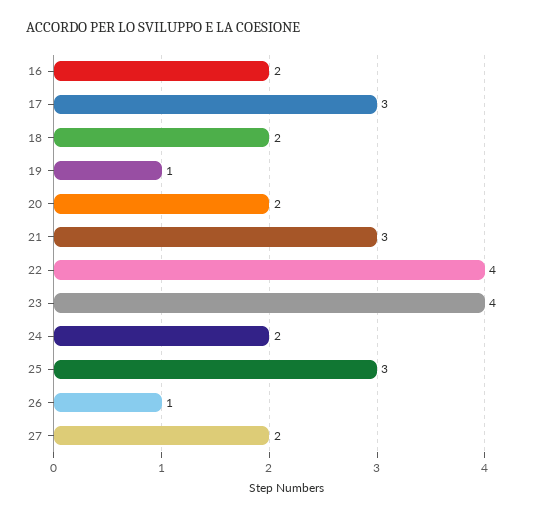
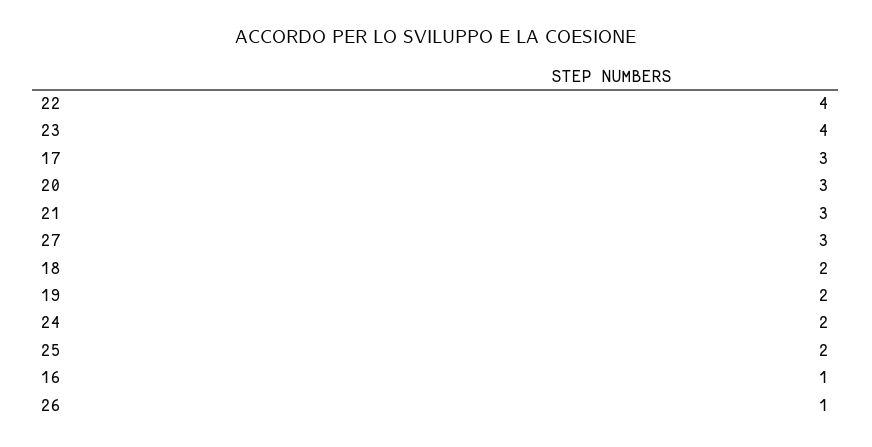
16: 2 -> 1
19: 1 -> 2
20: 2 -> 3
25: 3 -> 2
27: 2 -> 3

